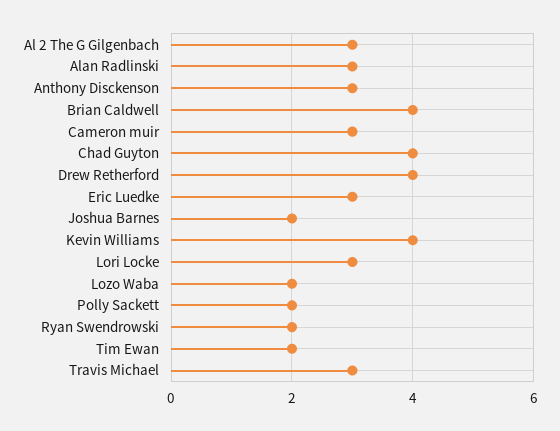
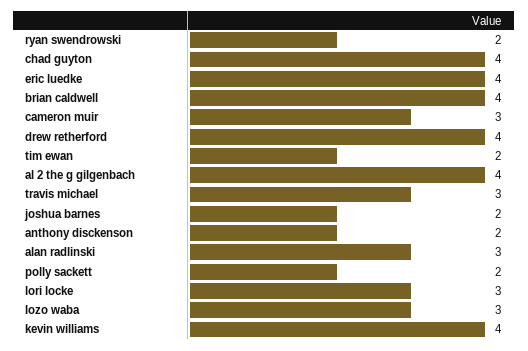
Al 2 The G Gilgenbach: 3 -> 4
Anthony Disckenson: 3 -> 2
Eric Luedke: 3 -> 4
Lozo Waba: 2 -> 3

